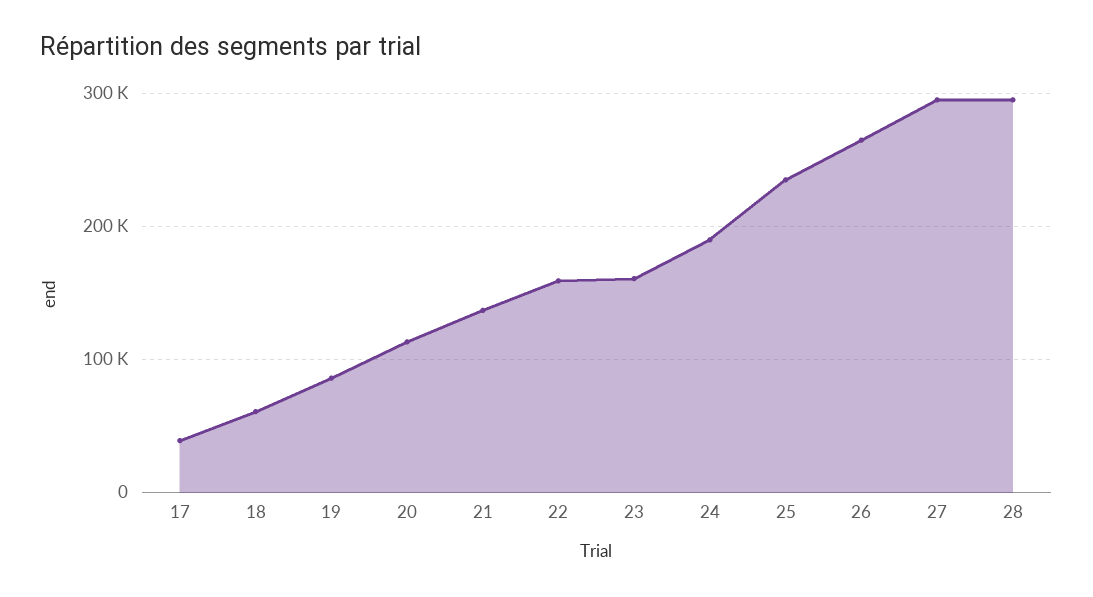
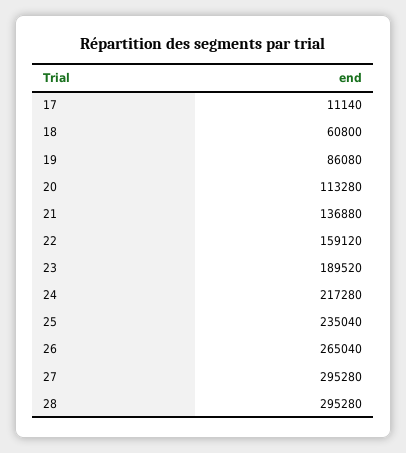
17: 40000 -> 11140
23: 160000 -> 189520
24: 190000 -> 217280

